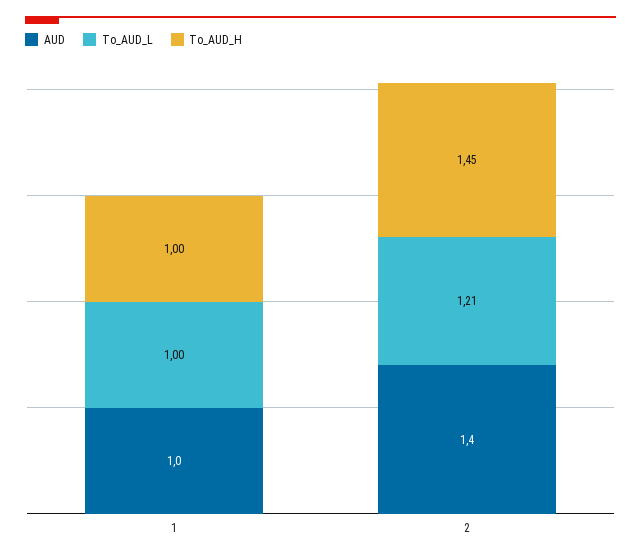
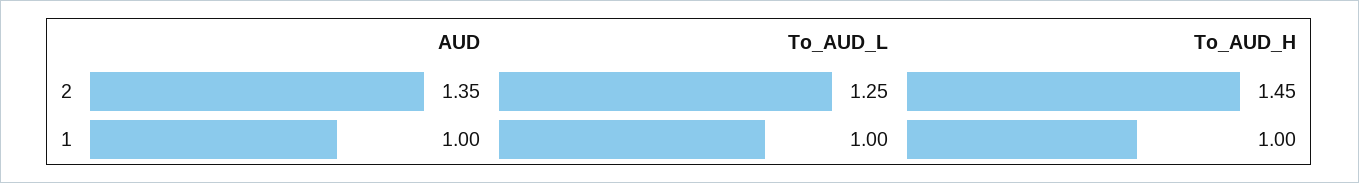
AUD, 2: 1.4 -> 1.35
To_AUD_L, 2: 1.21 -> 1.25

